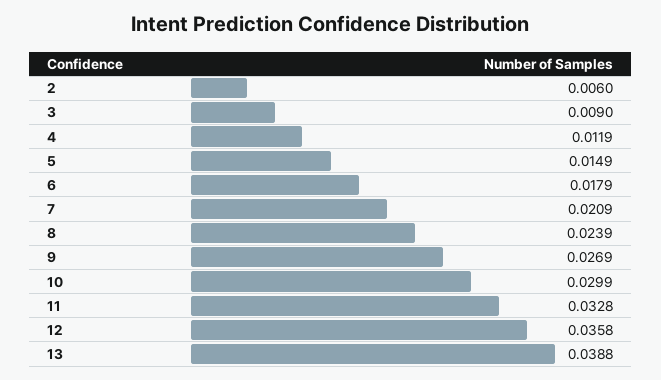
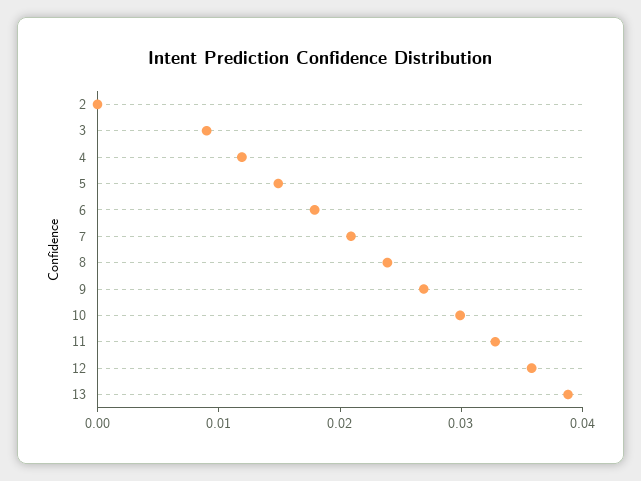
2: 0.006 -> 0

